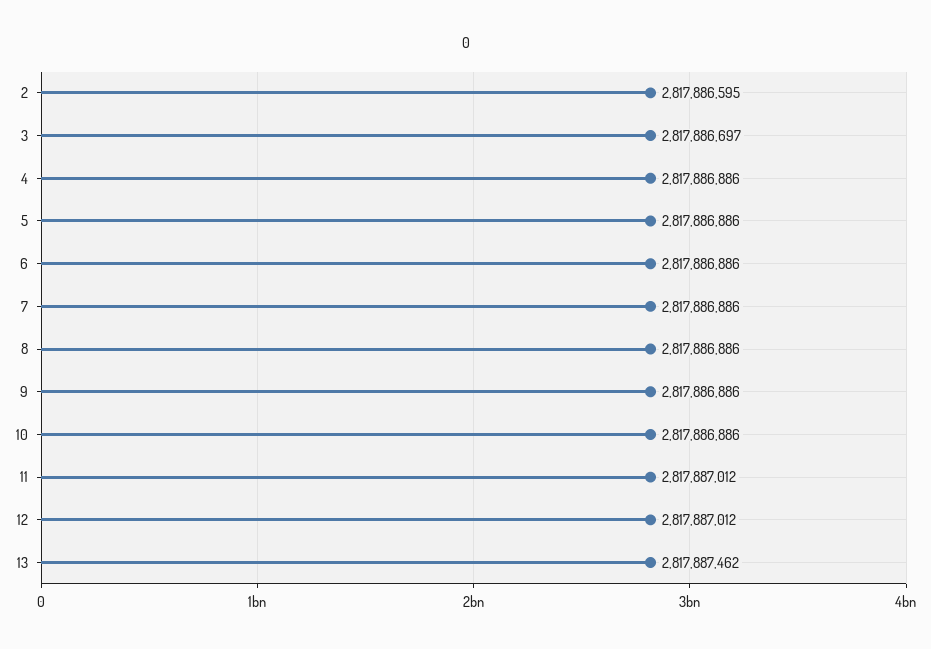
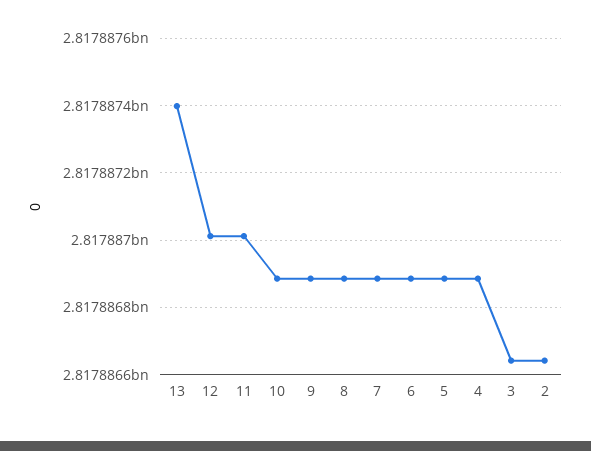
2: 2817886595 -> 2817886640
3: 2817886697 -> 2817886640
13: 2817887462 -> 2817887400

